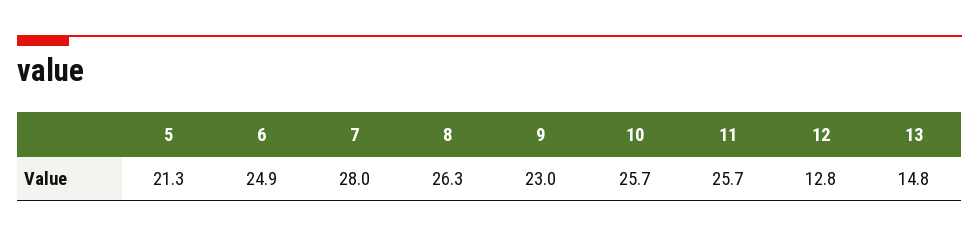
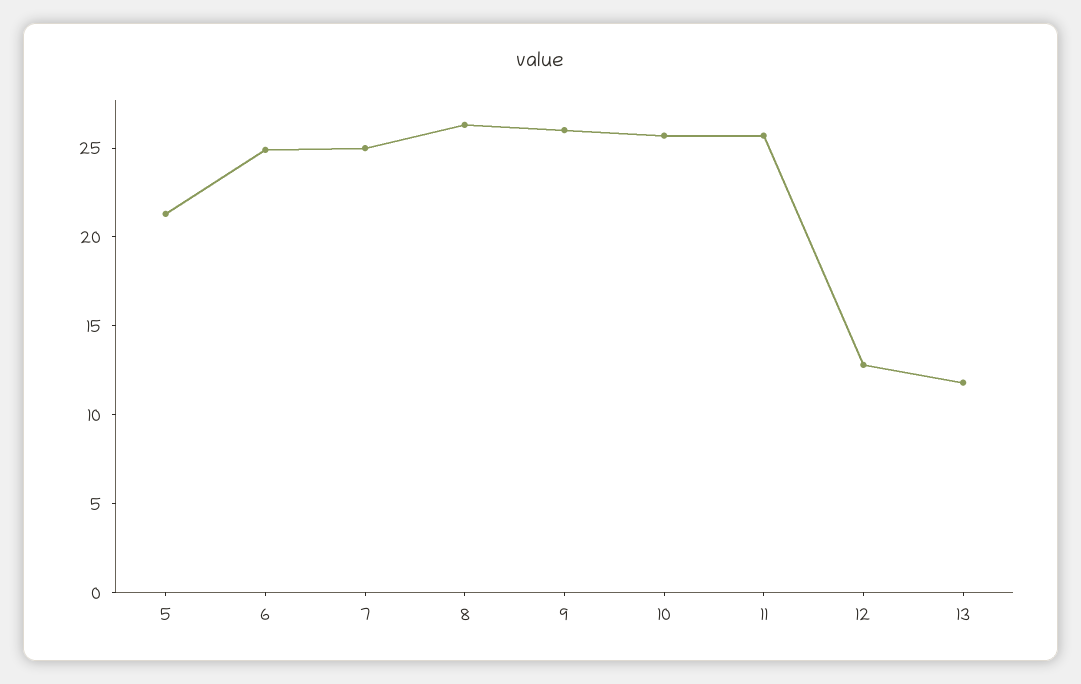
7: 28 -> 25
9: 23 -> 26
13: 14.8 -> 12

